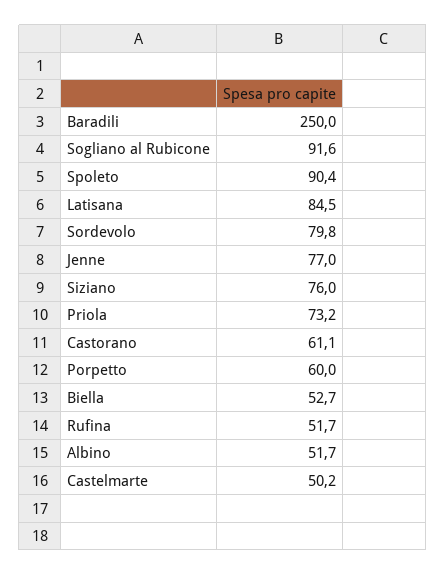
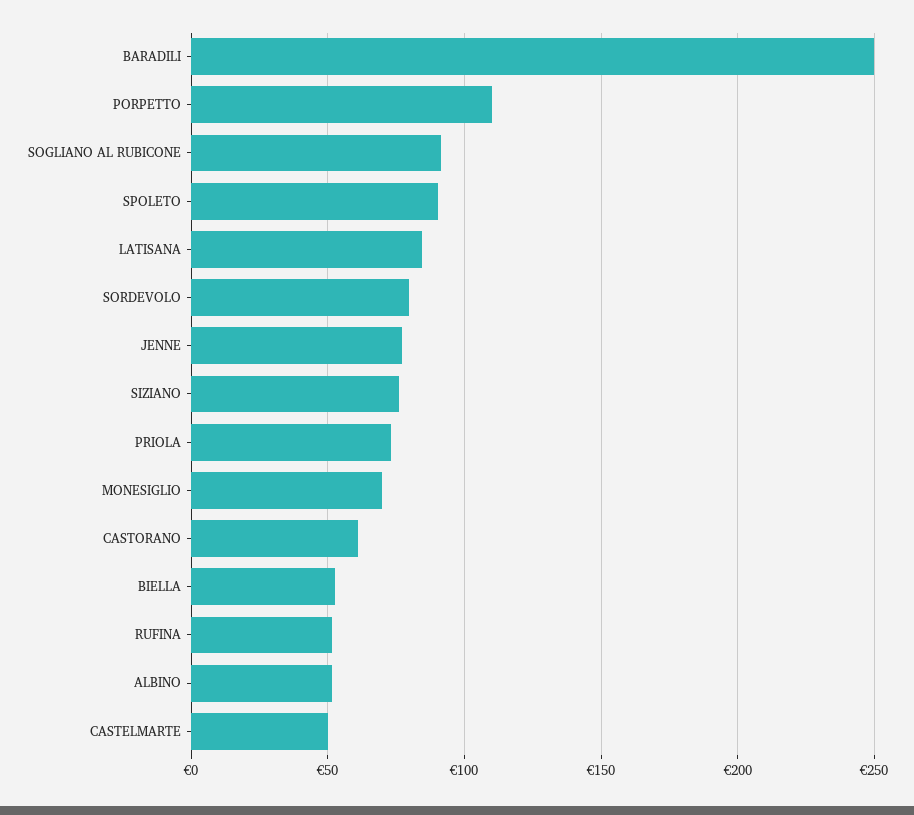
Porpetto: 60 -> 110
MONESIGLIO: none -> 70

